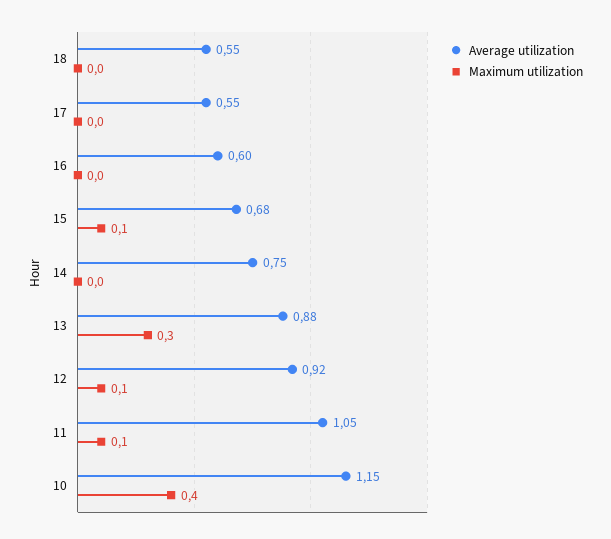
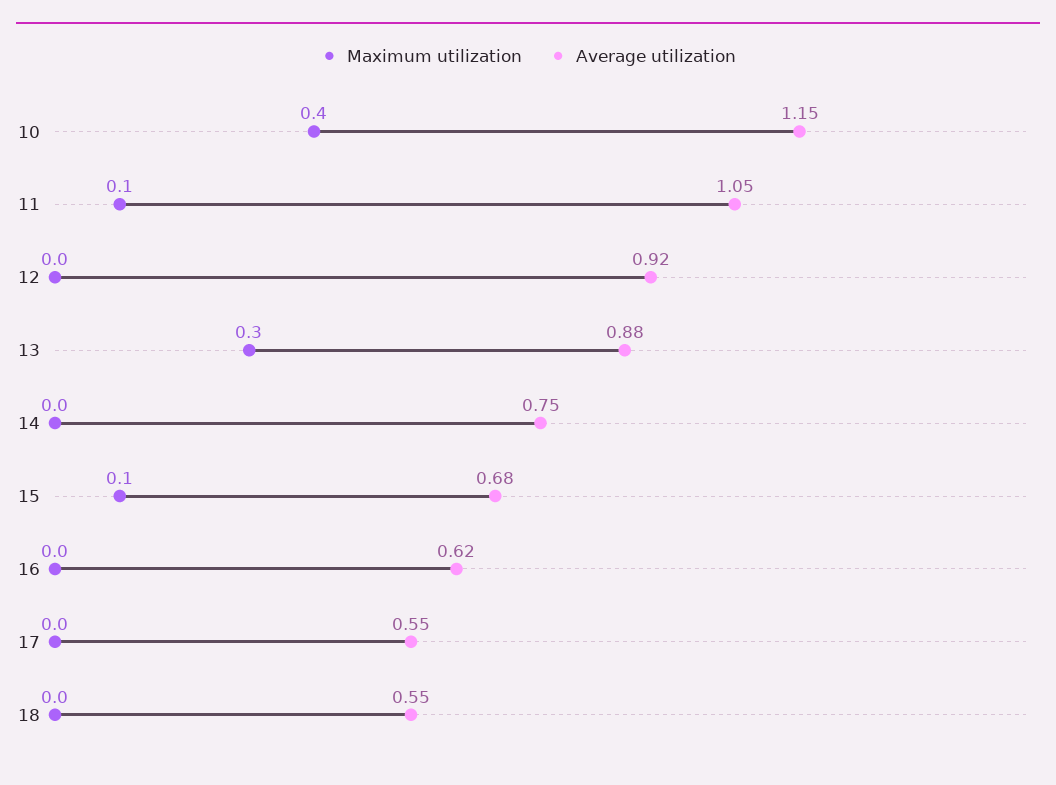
Average utilization, 16: 0.6 -> 0.62
Maximum utilization, 12: 0.1 -> 0

